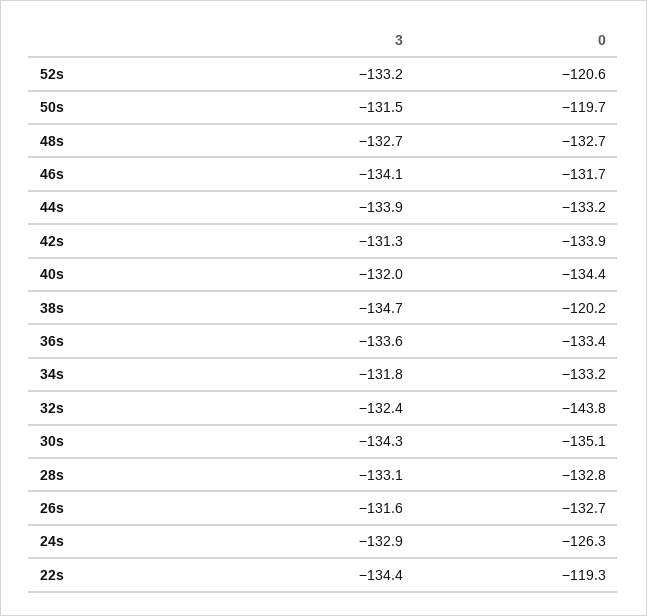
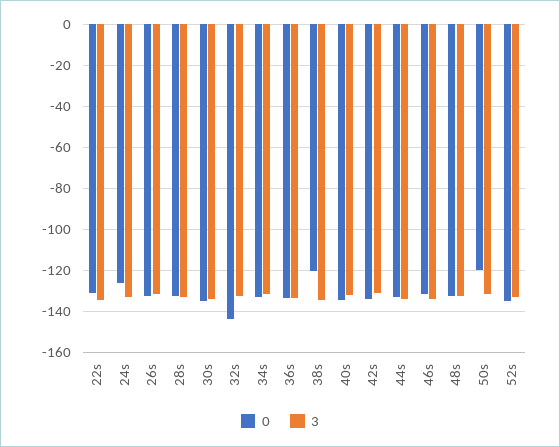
0, 52s: -120.6 -> -135
0, 22s: -119.3 -> -130

